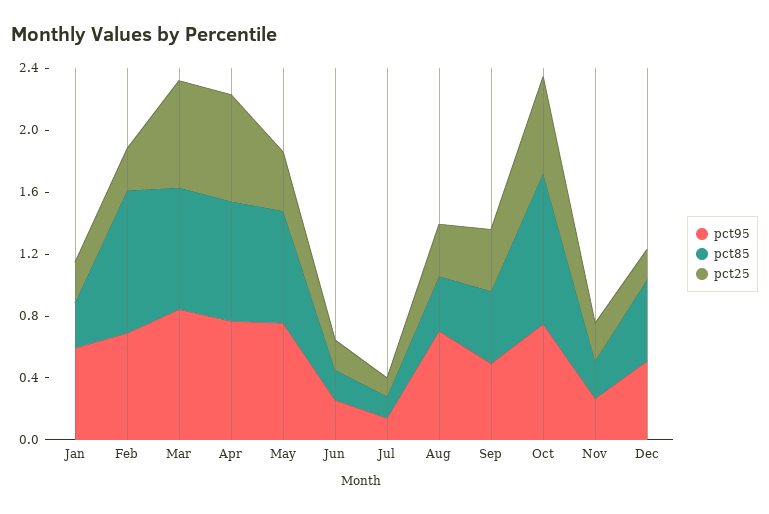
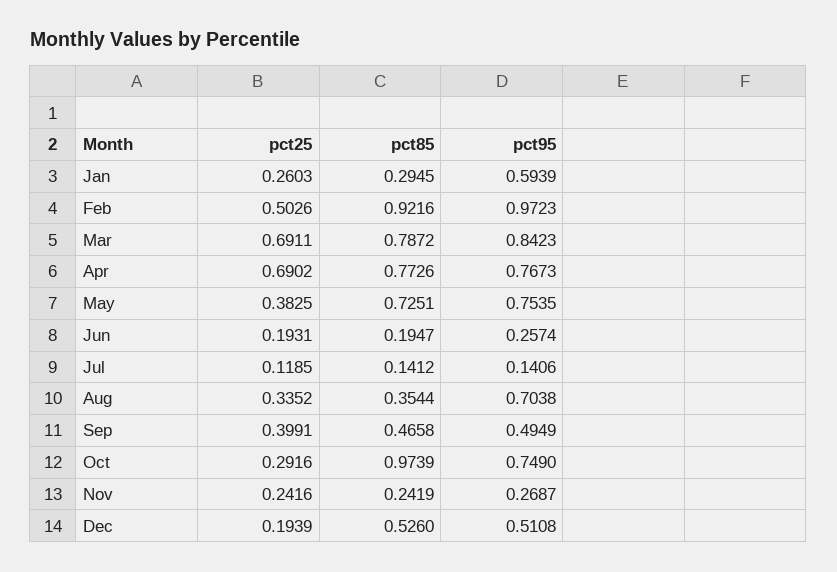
pct95, Feb: 0.7 -> 0.9723
pct25, Feb: 0.3 -> 0.5026
pct25, Oct: 0.6 -> 0.2916

